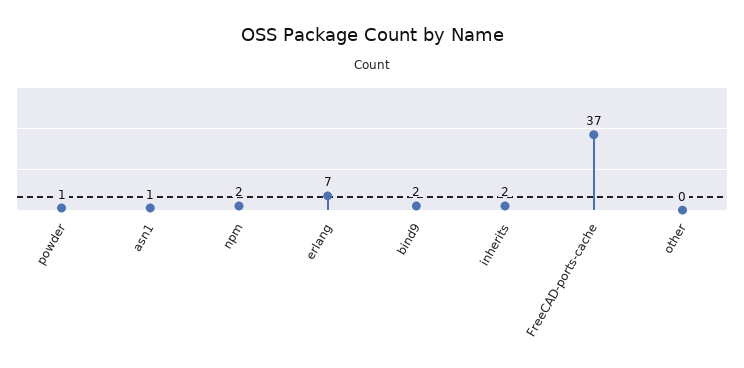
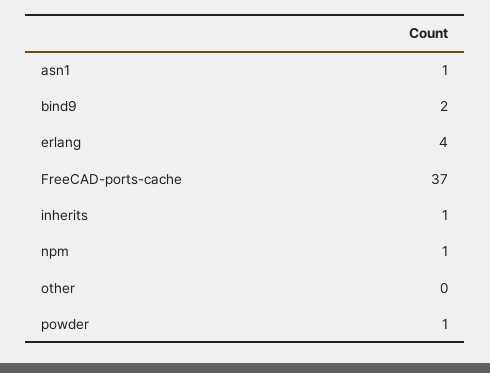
npm: 2 -> 1
erlang: 7 -> 4
inherits: 2 -> 1

